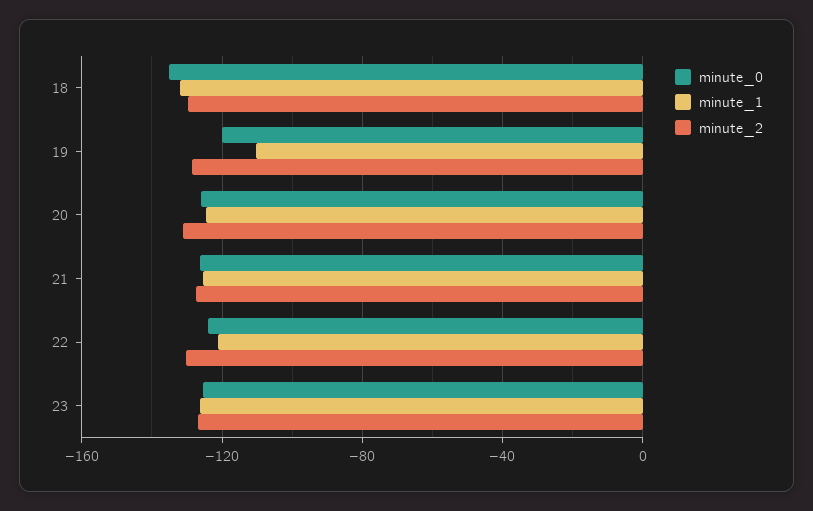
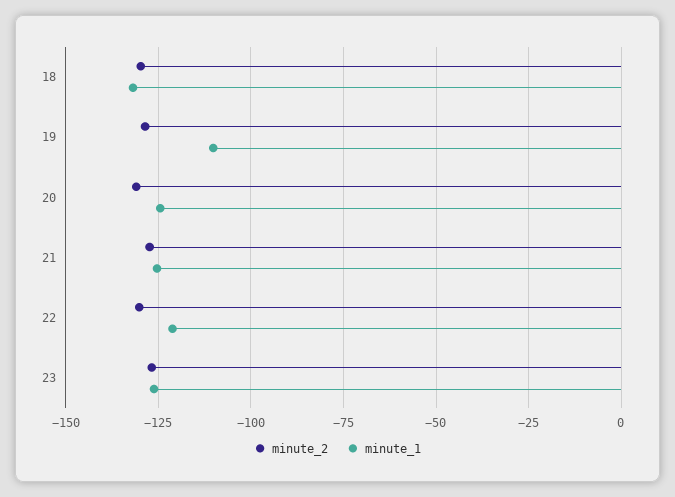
minute_0, 18: -135 -> none
minute_0, 19: -120 -> none
minute_0, 20: -125 -> none
minute_0, 21: -125 -> none
minute_0, 22: -125 -> none
minute_0, 23: -125 -> none

